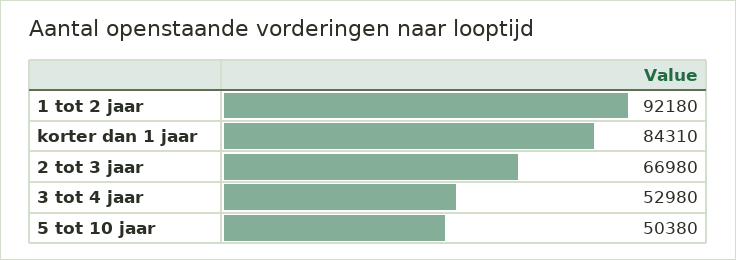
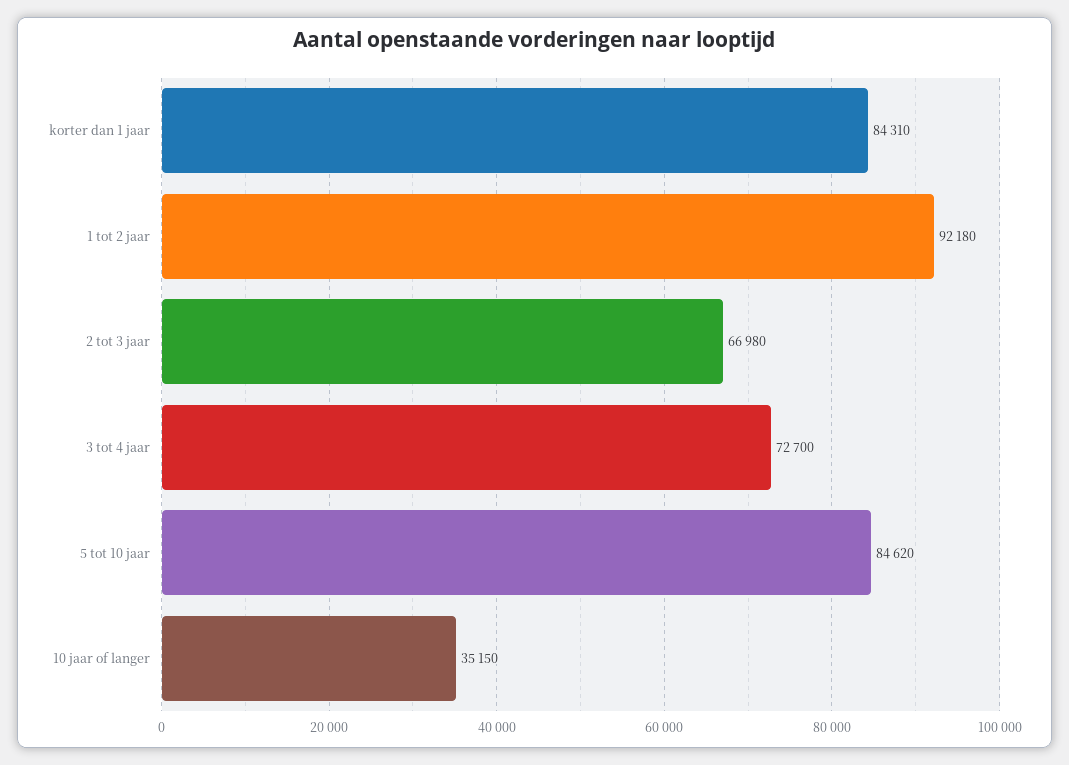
3 tot 4 jaar: 52980 -> 72700
5 tot 10 jaar: 50380 -> 84620
10 jaar of langer: none -> 35150

